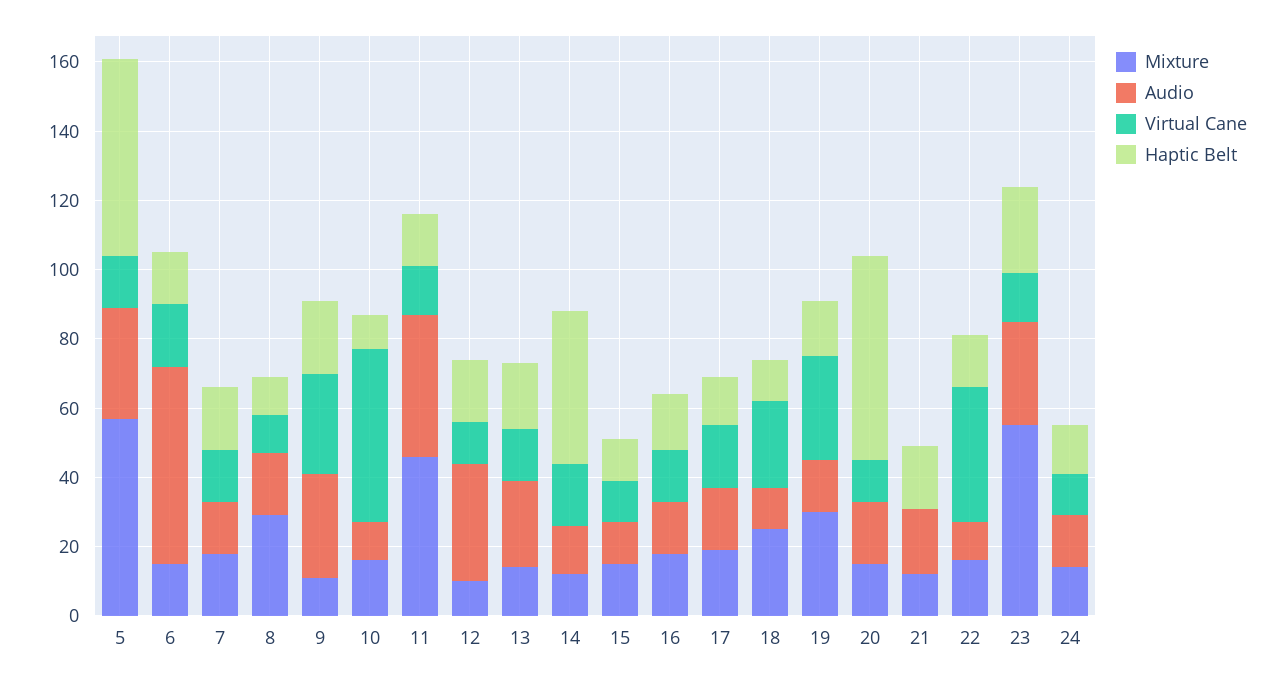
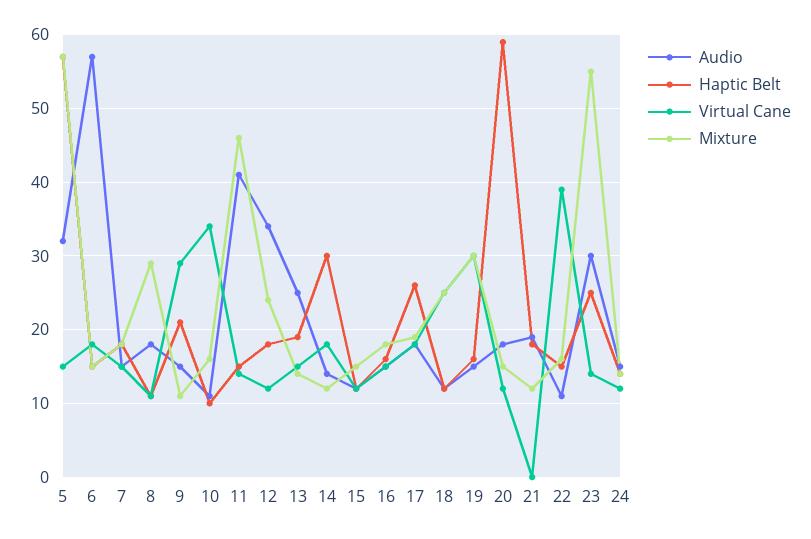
Audio, 9: 30 -> 15
Virtual Cane, 10: 50 -> 34
Mixture, 12: 10 -> 24
Haptic Belt, 14: 45 -> 30
Haptic Belt, 17: 15 -> 26

